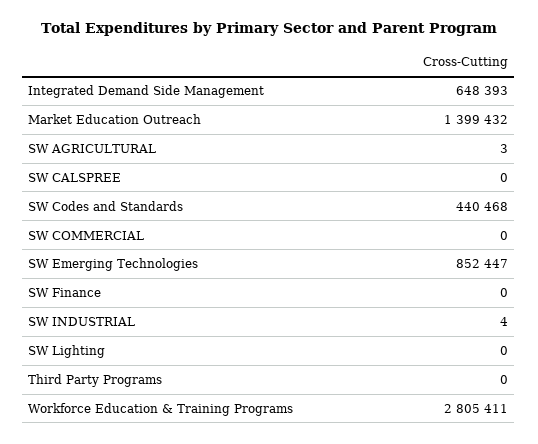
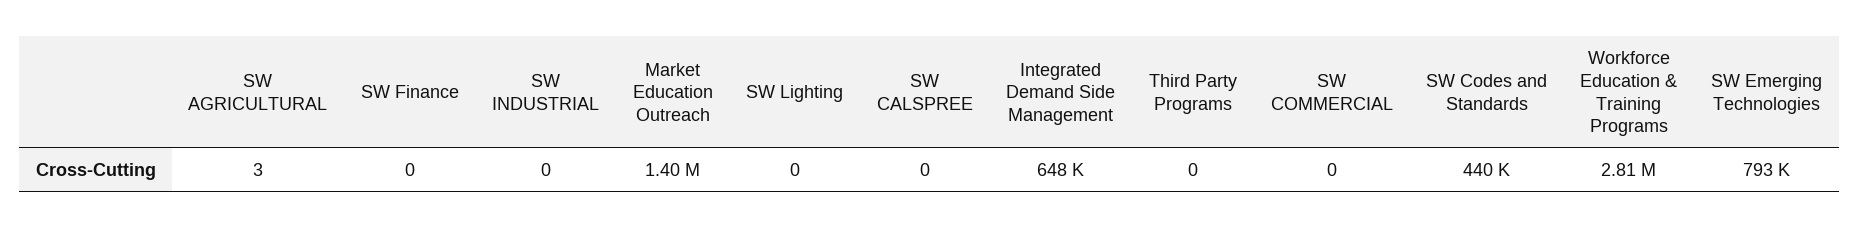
SW Emerging Technologies: 852447 -> 793000
SW INDUSTRIAL: 4 -> 0

